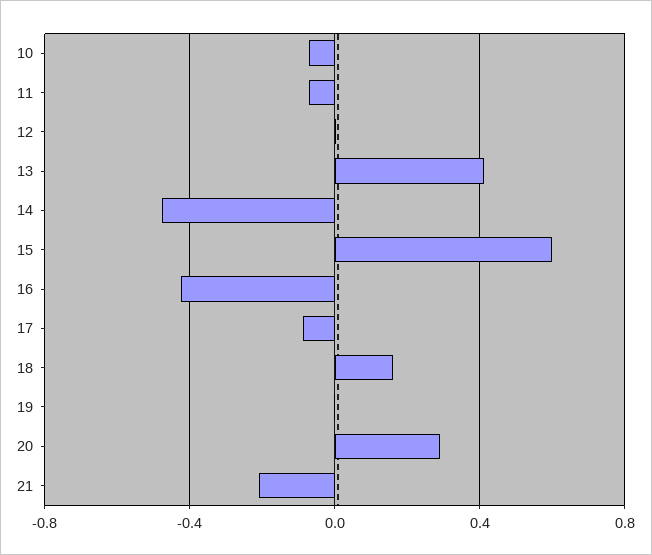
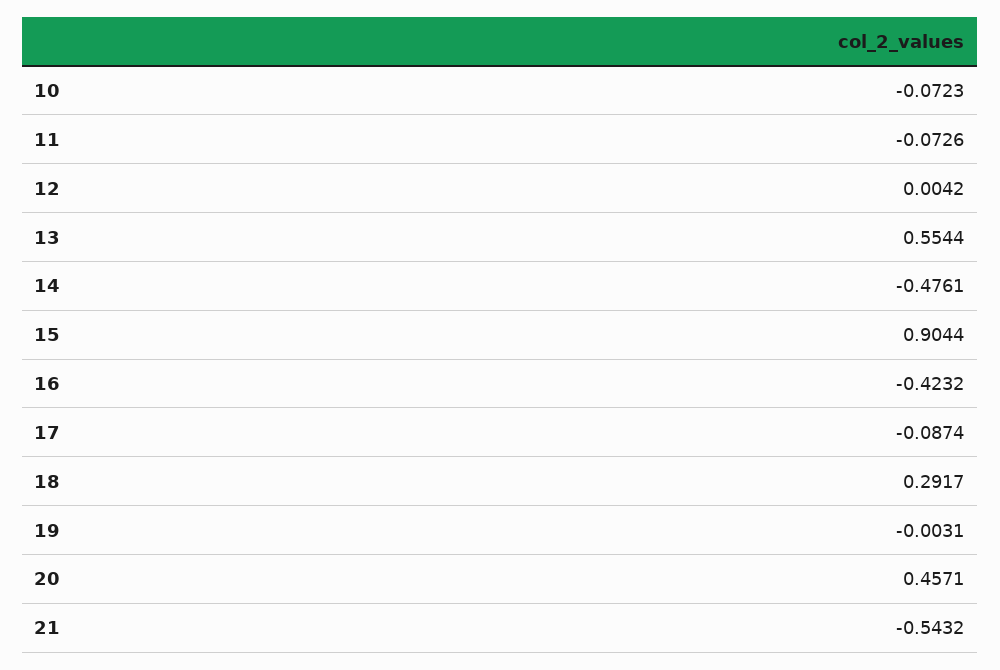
13: 0.4 -> 0.5544
15: 0.6 -> 0.9044
18: 0.15 -> 0.2917
20: 0.3 -> 0.4571
21: -0.2 -> -0.5432

